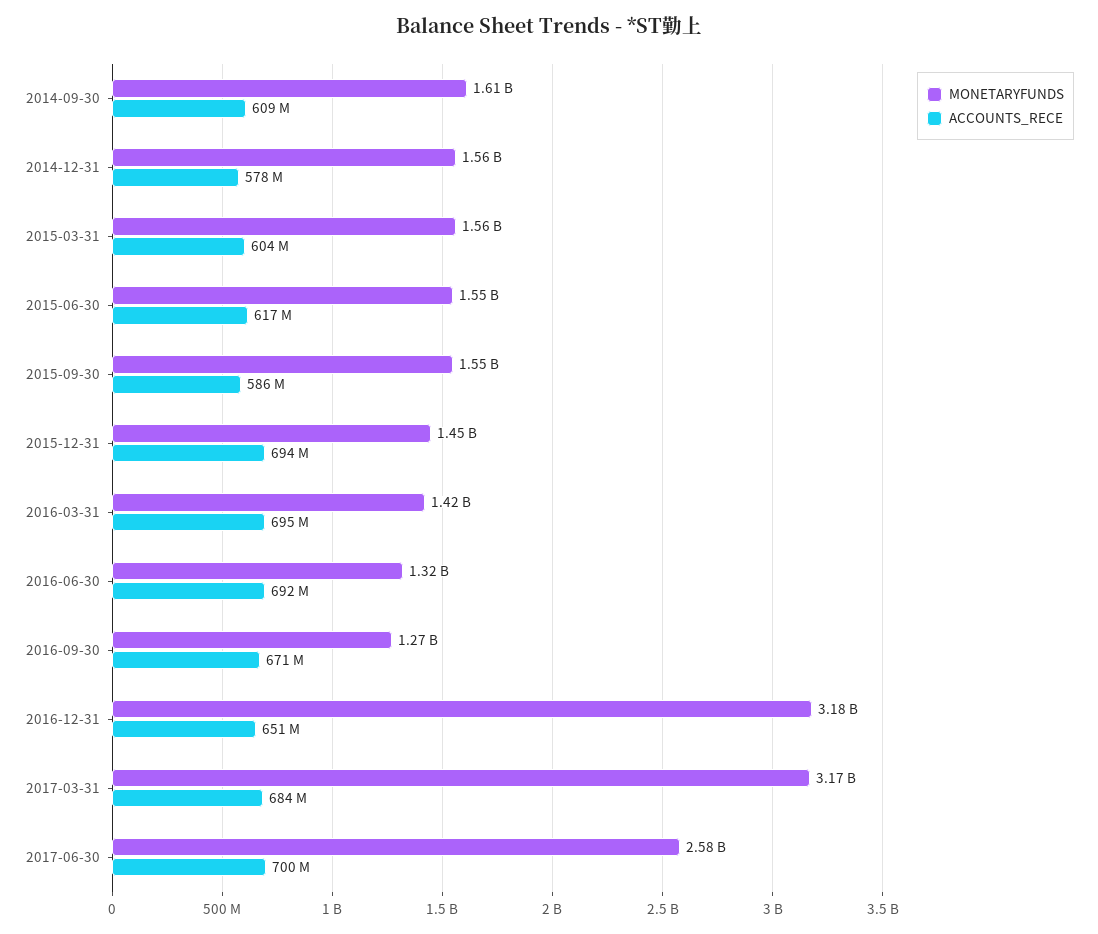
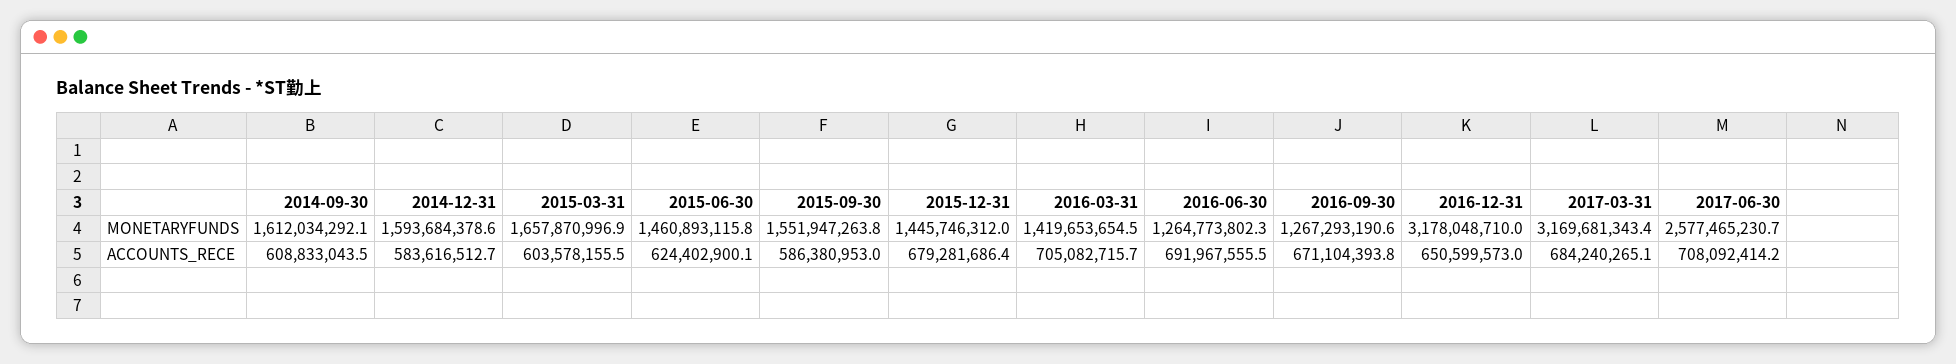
MONETARYFUNDS, 2014-12-31: 1560000000 -> 1593684378.6
ACCOUNTS_RECE, 2014-12-31: 578000000 -> 583616512.7
MONETARYFUNDS, 2015-03-31: 1560000000 -> 1657870996.9
MONETARYFUNDS, 2015-06-30: 1550000000 -> 1460893115.8
ACCOUNTS_RECE, 2015-06-30: 617000000 -> 624402900.1
ACCOUNTS_RECE, 2015-12-31: 694000000 -> 679281686.4
ACCOUNTS_RECE, 2016-03-31: 695000000 -> 705082715.7
MONETARYFUNDS, 2016-06-30: 1320000000 -> 1264773802.3
ACCOUNTS_RECE, 2017-06-30: 700000000 -> 708092414.2

